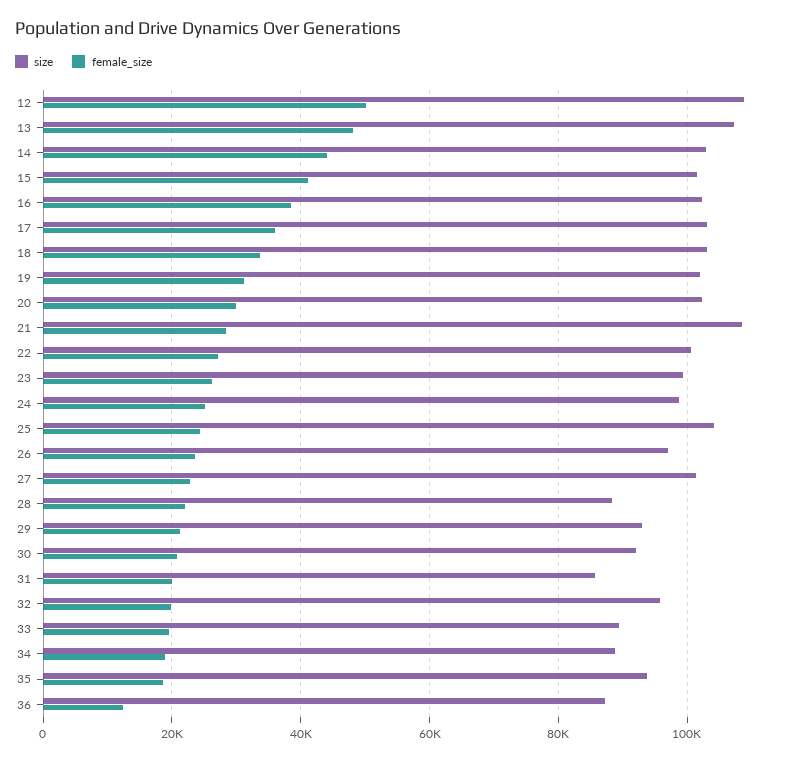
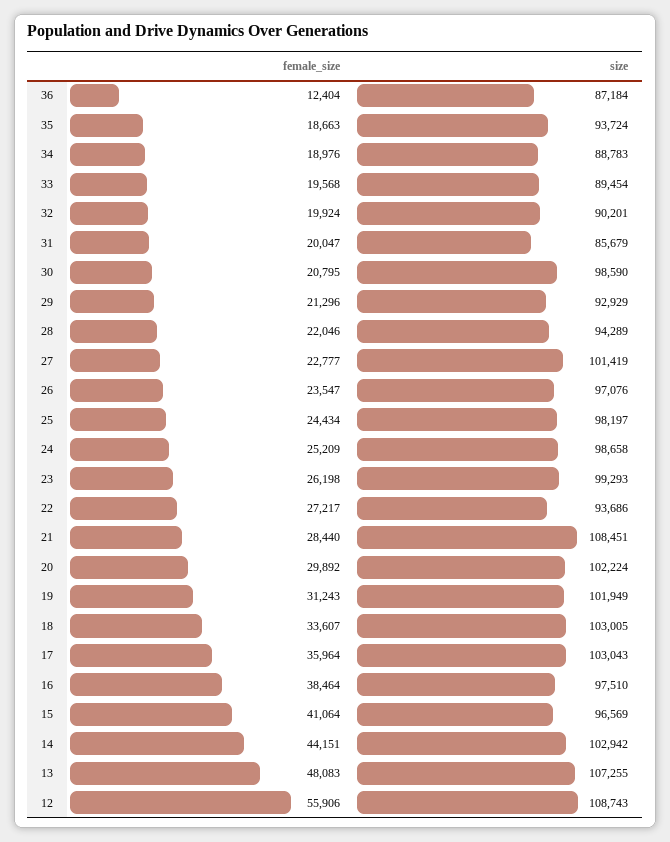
female_size, 12: 50000 -> 55906
size, 15: 102000 -> 96569
size, 16: 102000 -> 97510
size, 22: 100000 -> 93686
size, 25: 104000 -> 98197
size, 28: 88000 -> 94289
size, 30: 92000 -> 98590
size, 32: 96000 -> 90201

